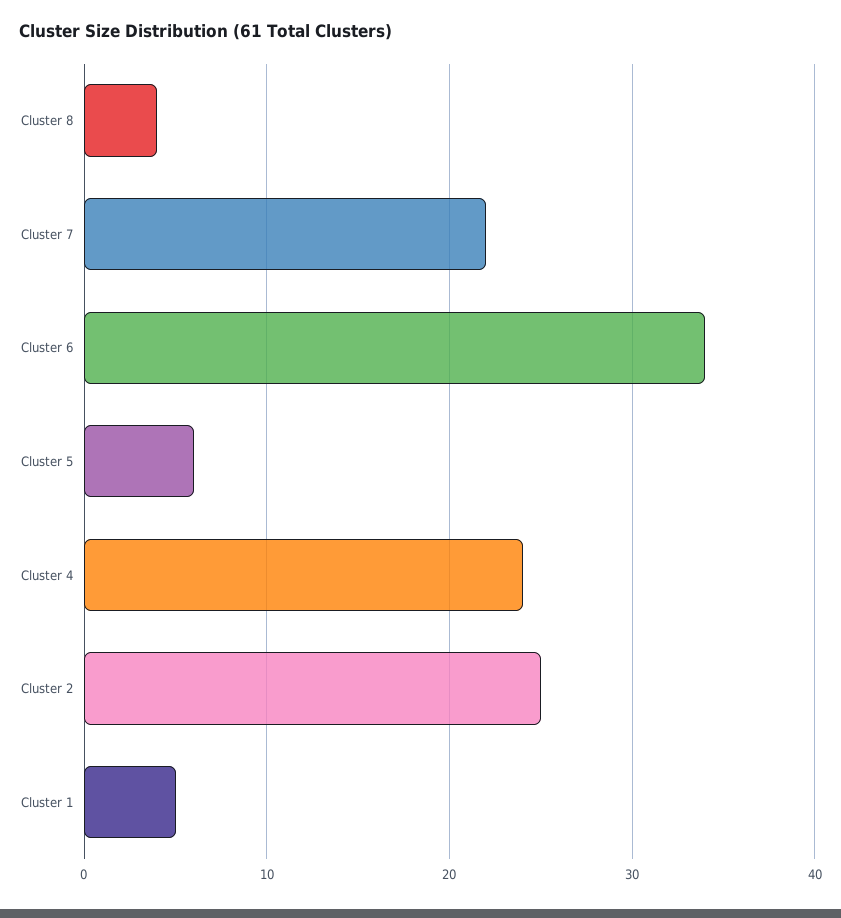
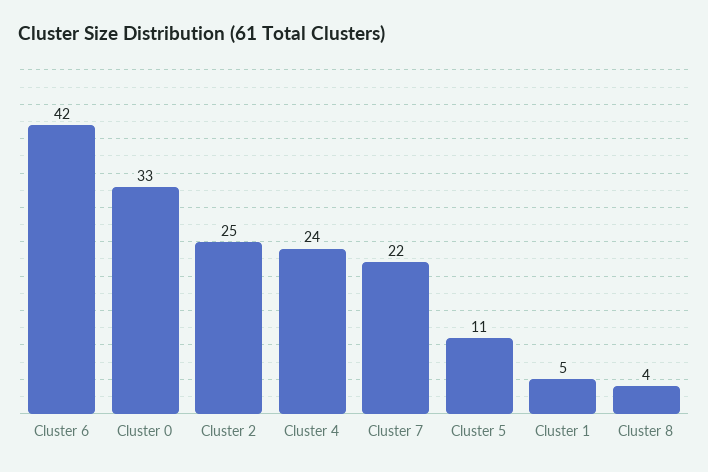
Cluster 6: 34 -> 42
Cluster 5: 6 -> 11
Cluster 0: none -> 33

